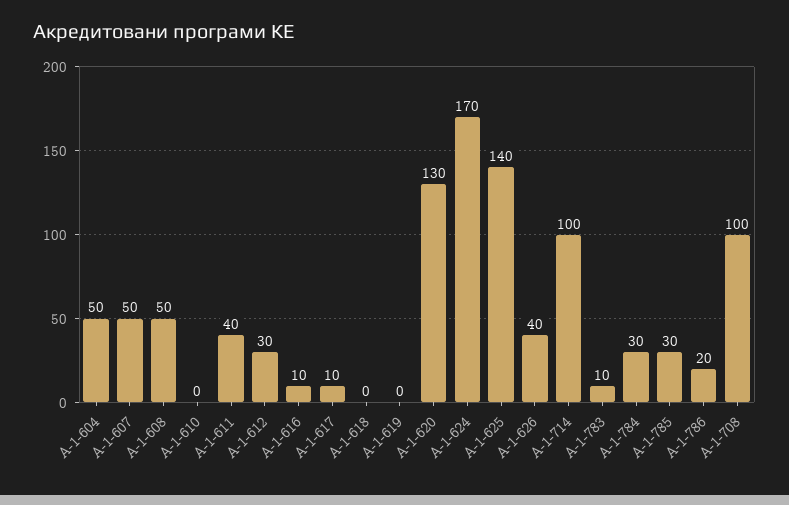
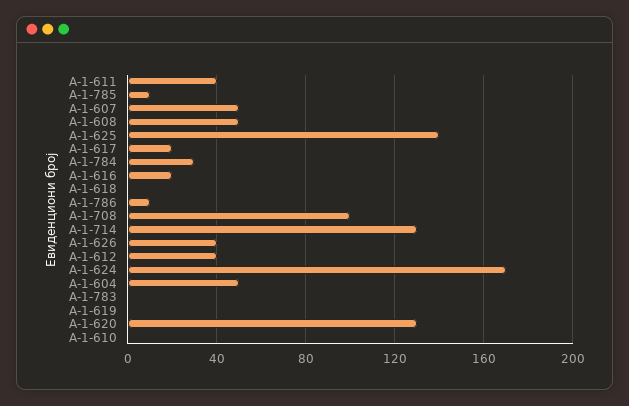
А-1-612: 30 -> 40
А-1-616: 10 -> 20
А-1-617: 10 -> 20
А-1-714: 100 -> 130
А-1-783: 10 -> 0
А-1-785: 30 -> 10
А-1-786: 20 -> 10

